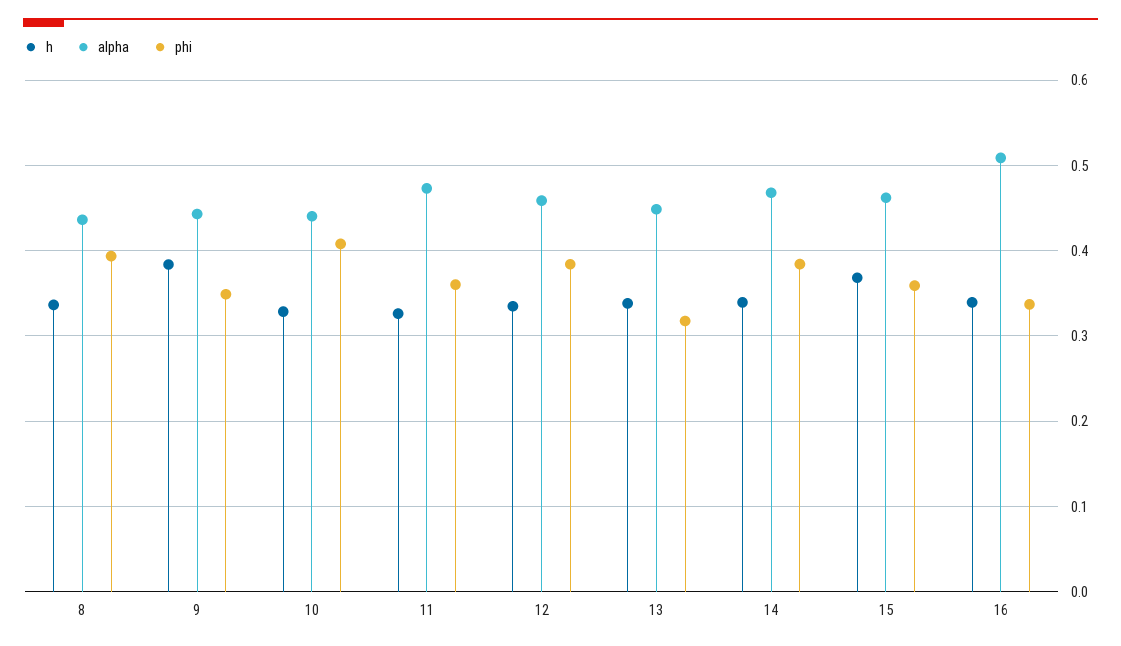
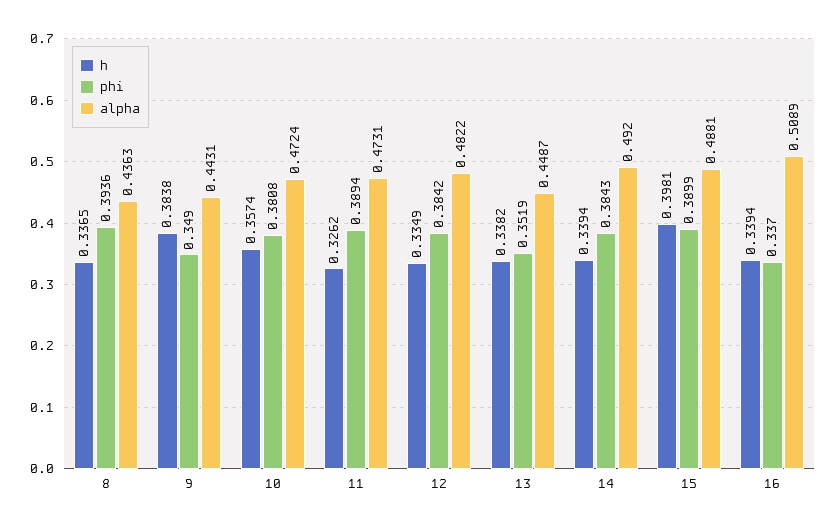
h, 10: 0.33 -> 0.3574
alpha, 10: 0.44 -> 0.4724
phi, 10: 0.41 -> 0.3808
phi, 11: 0.36 -> 0.3894
alpha, 12: 0.46 -> 0.4822
phi, 13: 0.32 -> 0.3519
alpha, 14: 0.47 -> 0.492
h, 15: 0.37 -> 0.3981
alpha, 15: 0.46 -> 0.4881
phi, 15: 0.36 -> 0.3899

